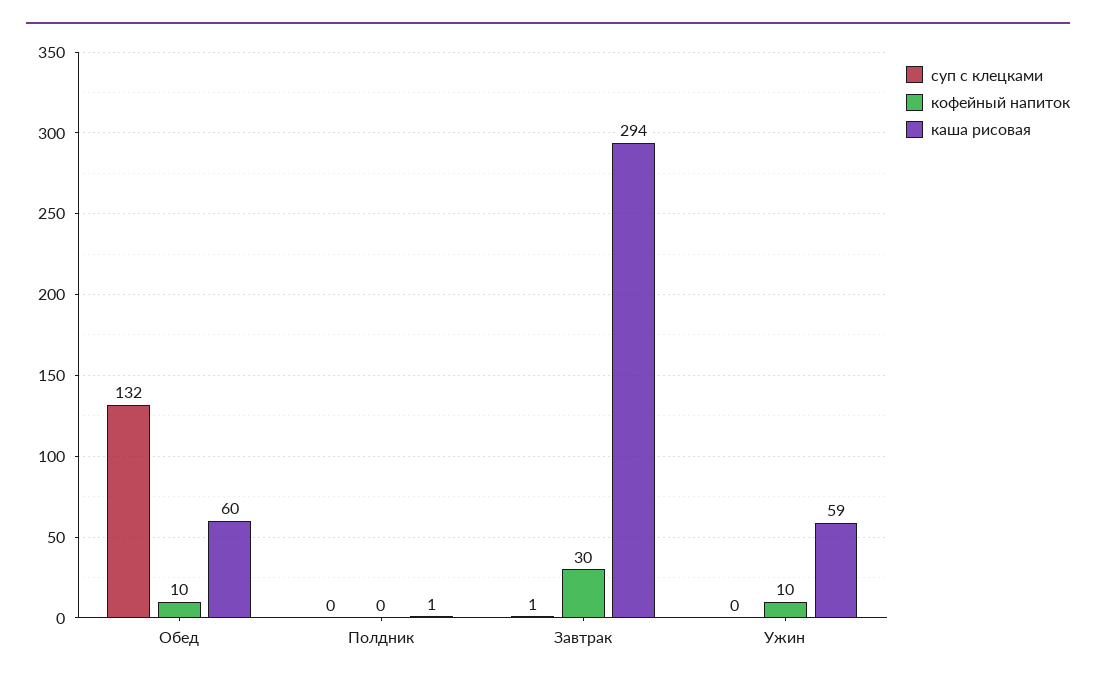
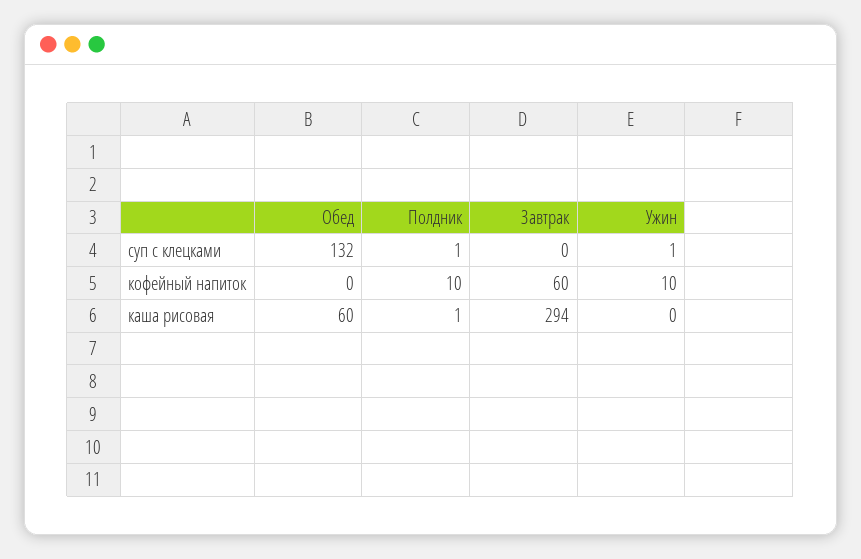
кофейный напиток, Обед: 10 -> 0
суп с клецками, Полдник: 0 -> 1
кофейный напиток, Полдник: 0 -> 10
суп с клецками, Завтрак: 1 -> 0
кофейный напиток, Завтрак: 30 -> 60
суп с клецками, Ужин: 0 -> 1
каша рисовая, Ужин: 59 -> 0

